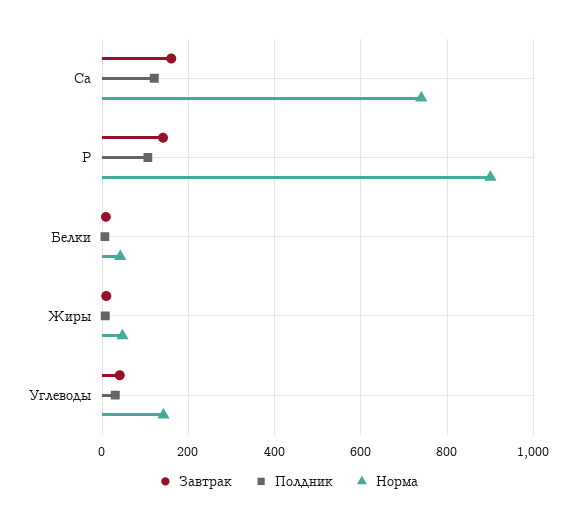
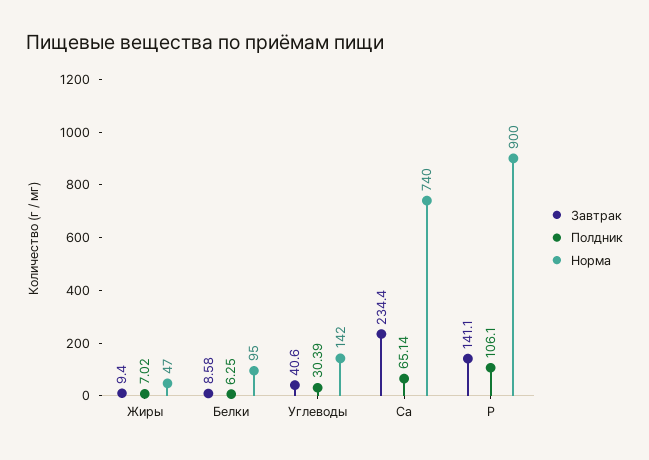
Завтрак, Ca: 160 -> 234.4
Полдник, Ca: 120 -> 65.14
Норма, Белки: 40 -> 95

